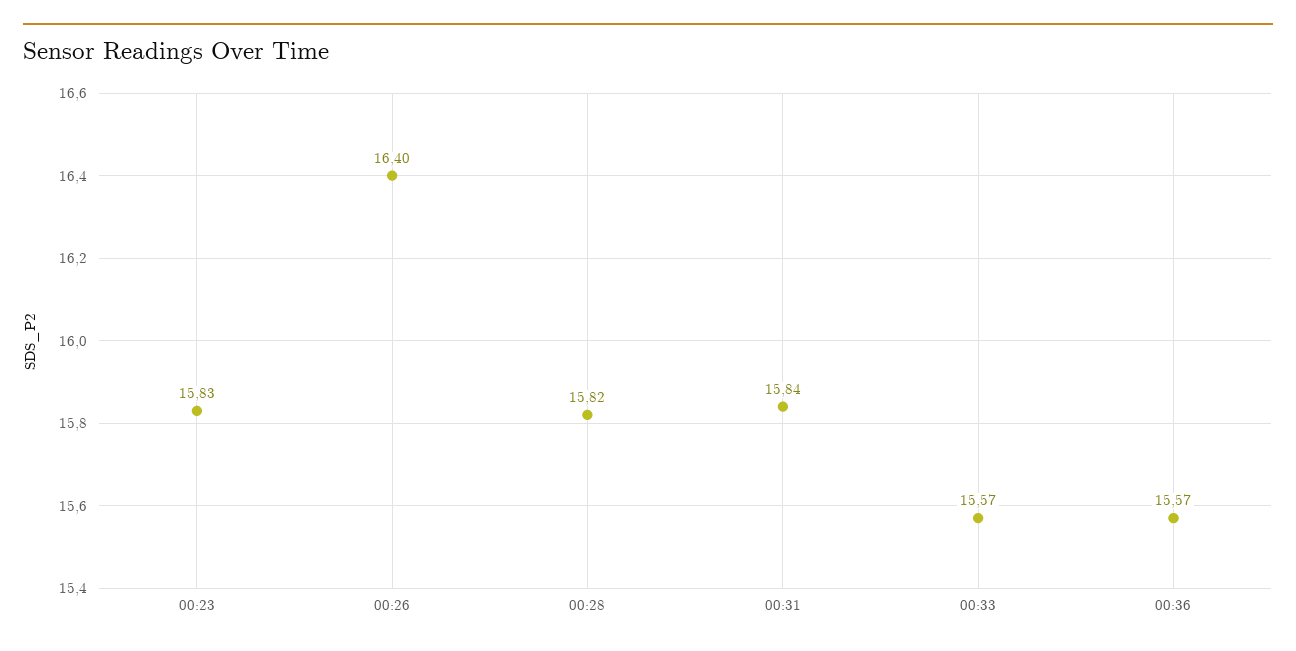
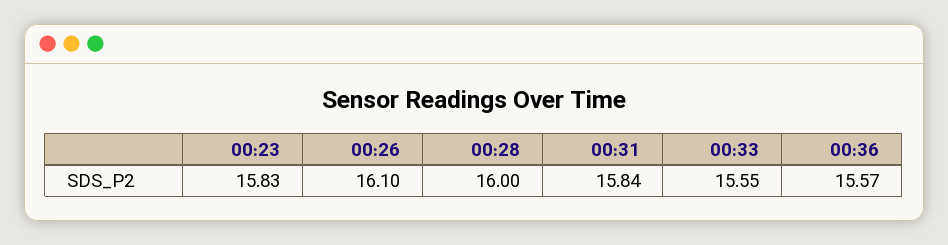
00:26: 16.4 -> 16.1
00:28: 15.82 -> 16
00:33: 15.57 -> 15.55

